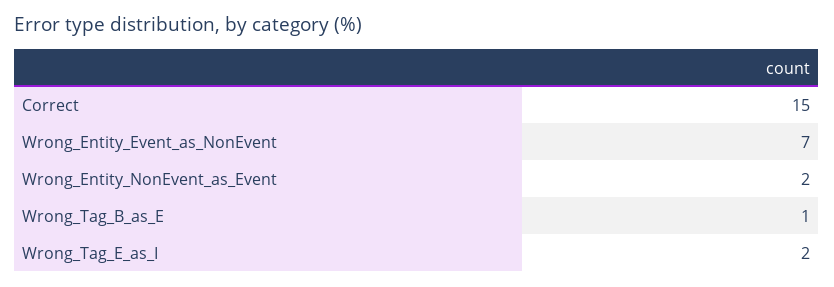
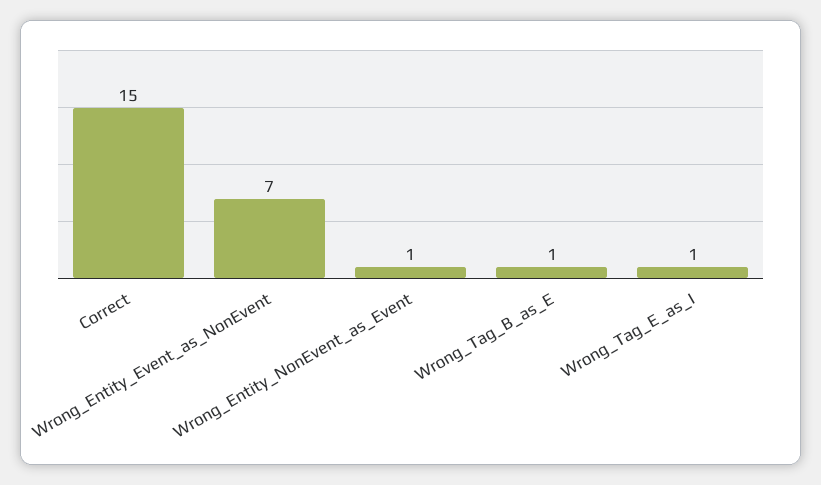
Wrong_Entity_NonEvent_as_Event: 2 -> 1
Wrong_Tag_E_as_I: 2 -> 1

